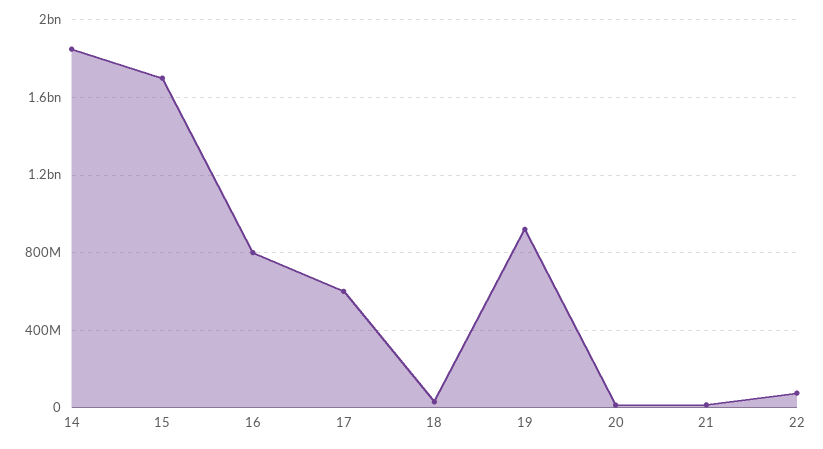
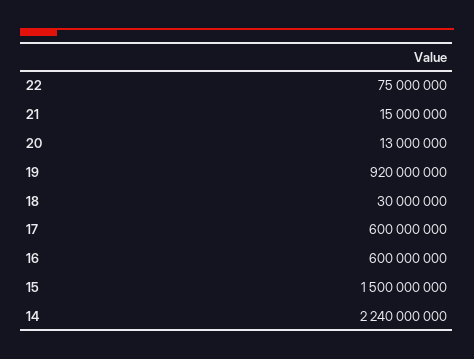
14: 1850000000 -> 2240000000
15: 1700000000 -> 1500000000
16: 800000000 -> 600000000

